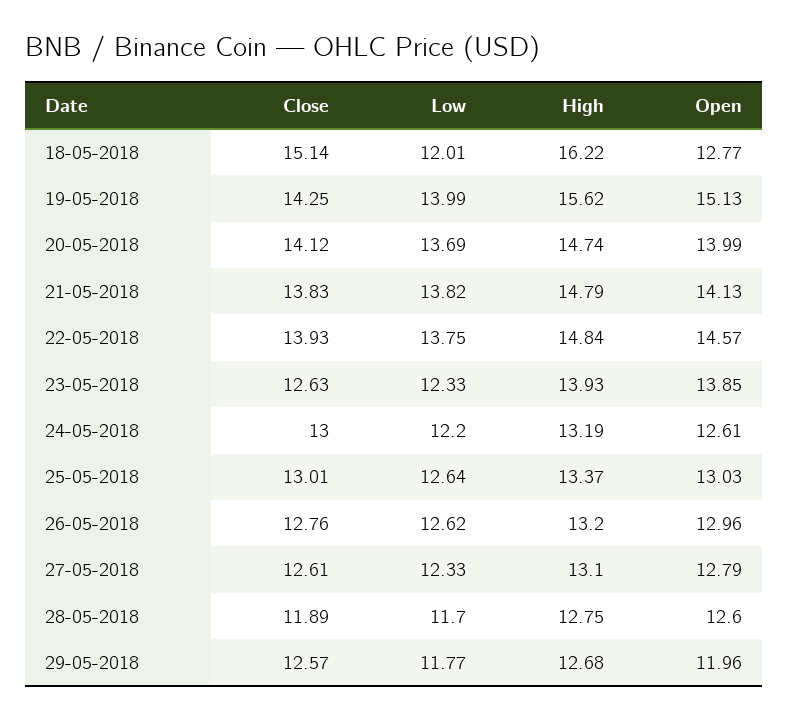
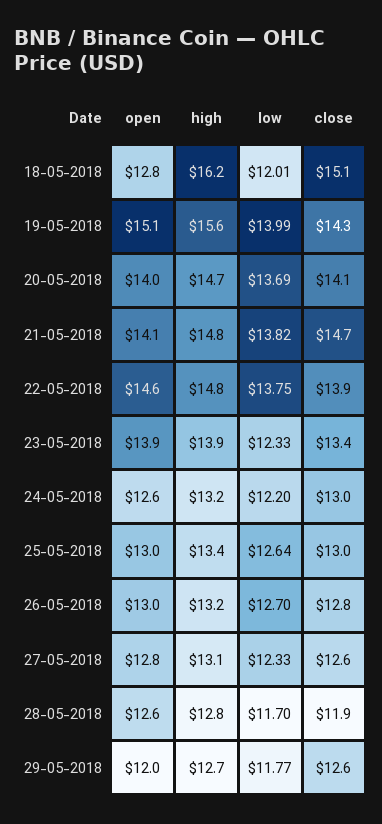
Close, 21-05-2018: 13.83 -> 14.7
Close, 23-05-2018: 12.63 -> 13.4
Low, 26-05-2018: 12.62 -> 12.7

